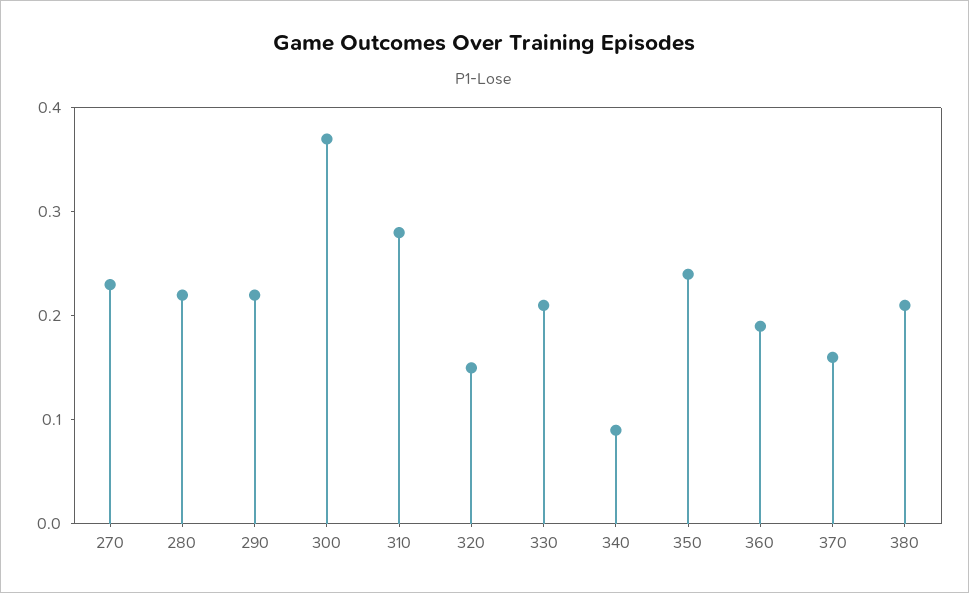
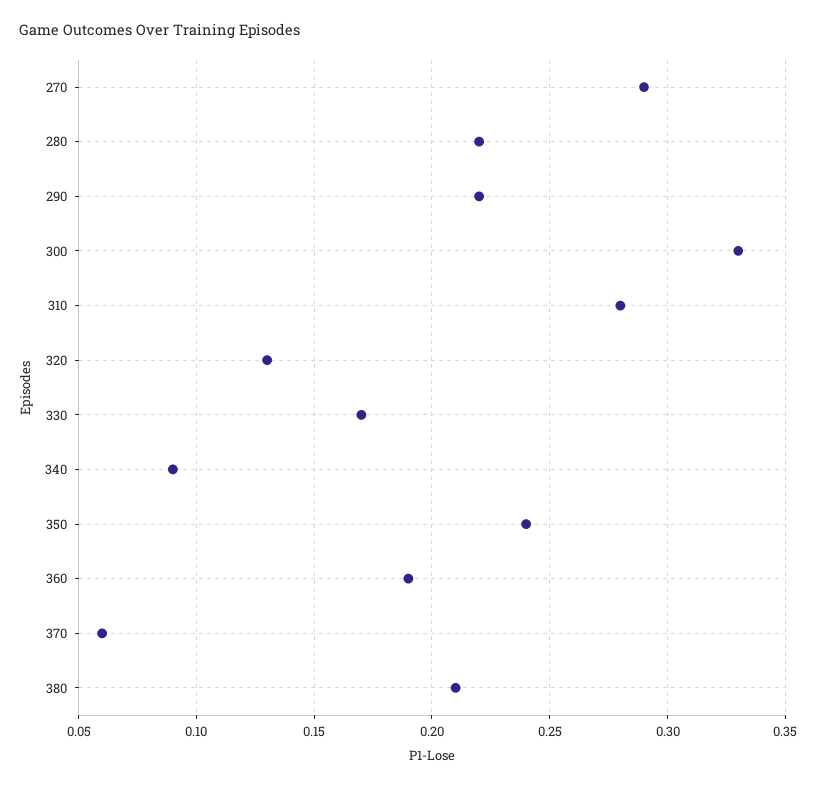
270: 0.23 -> 0.29
300: 0.37 -> 0.33
320: 0.15 -> 0.13
330: 0.21 -> 0.17
370: 0.16 -> 0.06

